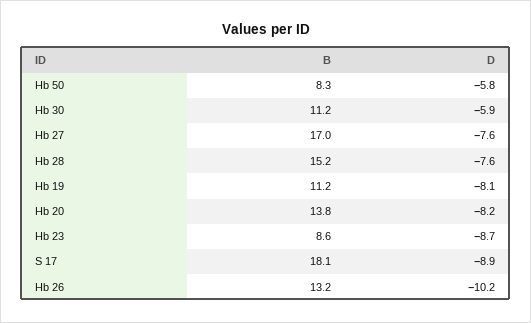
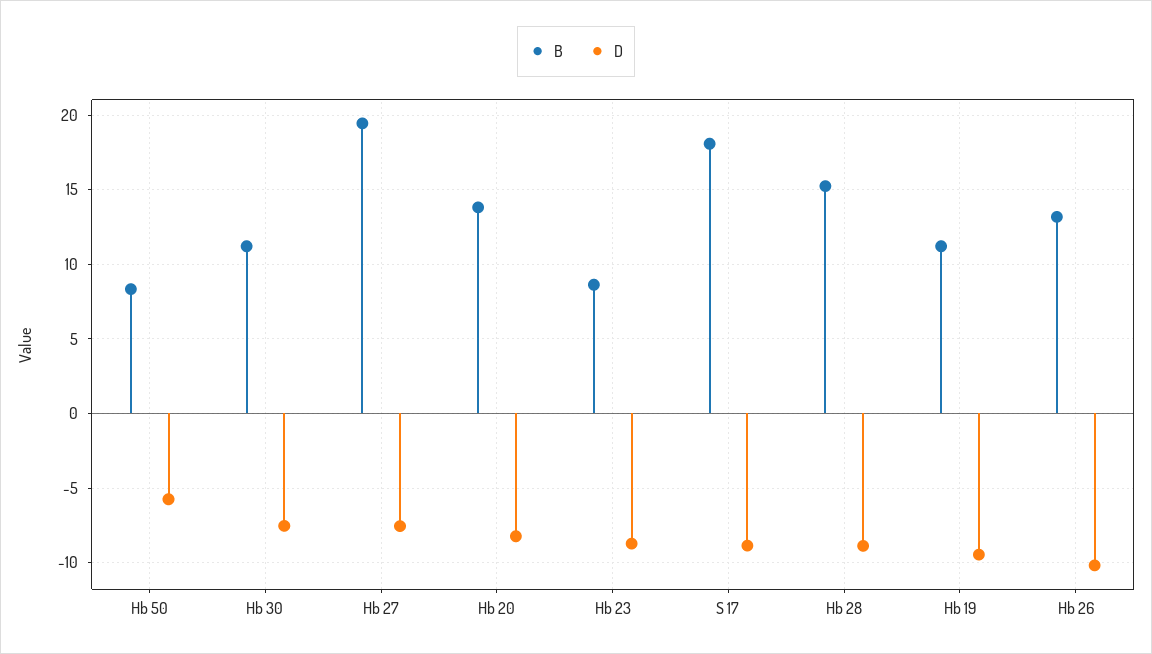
D, Hb 30: -5.9 -> -7.5
B, Hb 27: 17 -> 19.5
D, Hb 28: -7.6 -> -9
D, Hb 19: -8.1 -> -9.5

